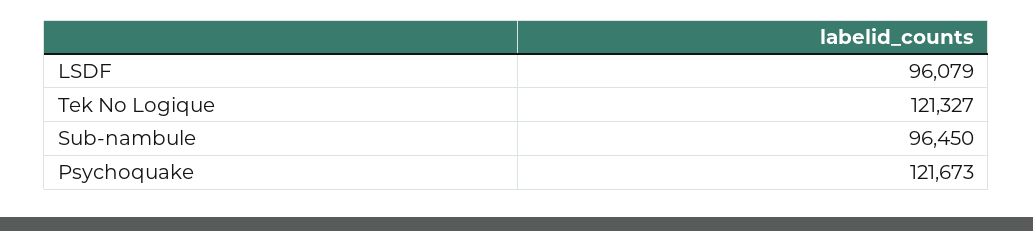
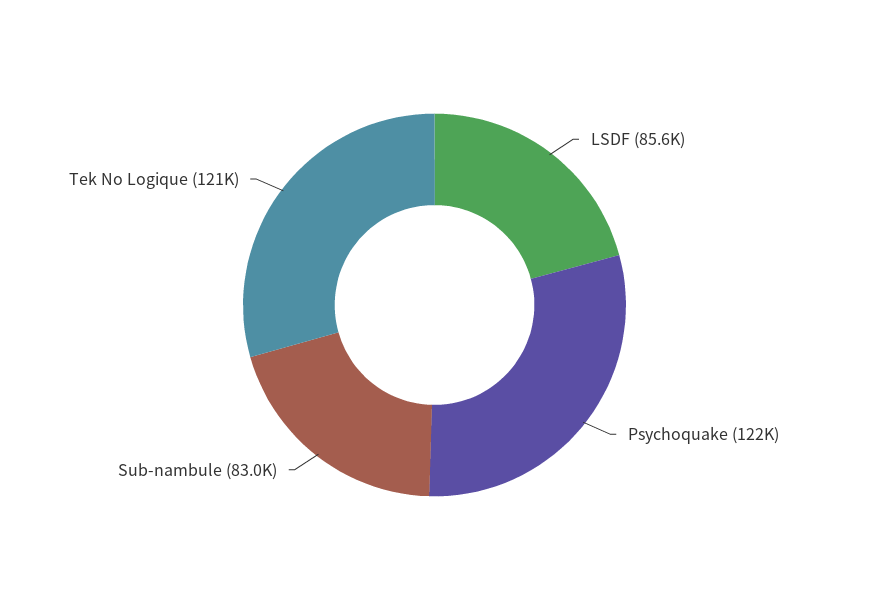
LSDF: 96079 -> 85600
Sub-nambule: 96450 -> 83000

